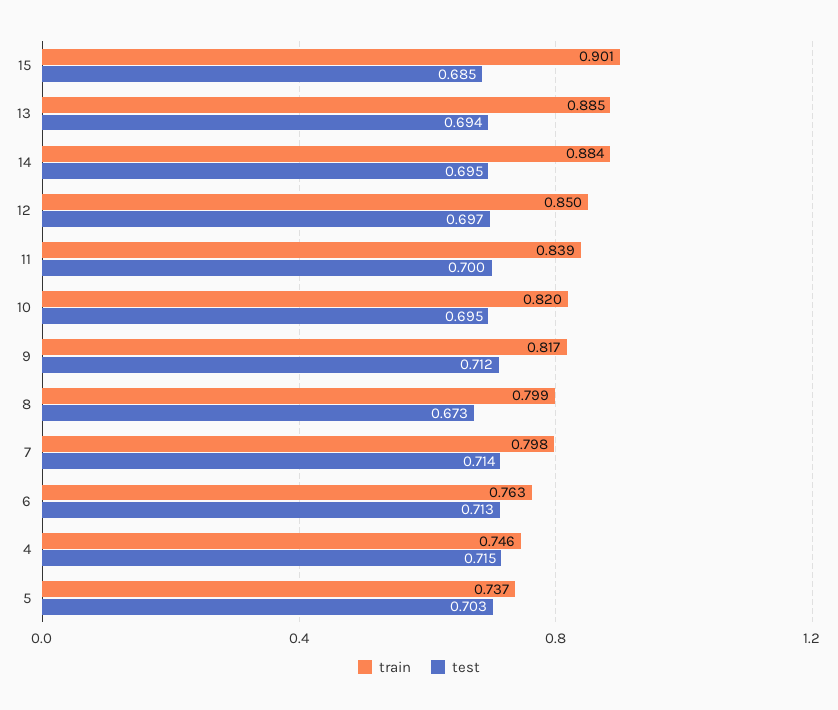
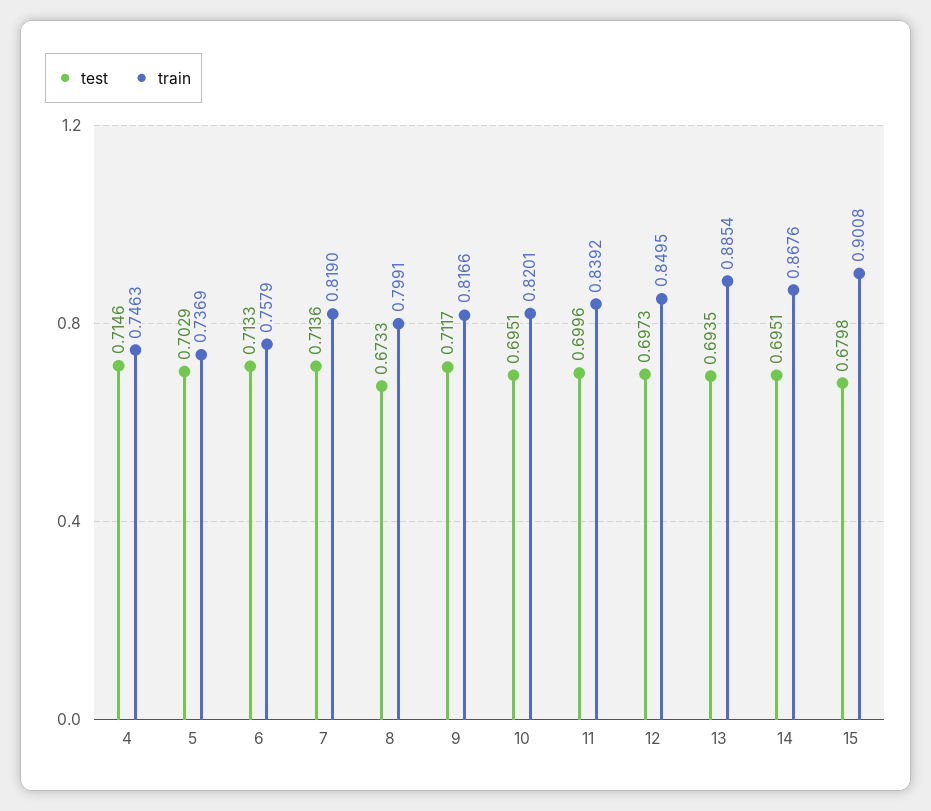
test, 15: 0.685 -> 0.6798
train, 14: 0.884 -> 0.8676
train, 7: 0.798 -> 0.819
train, 6: 0.763 -> 0.7579

